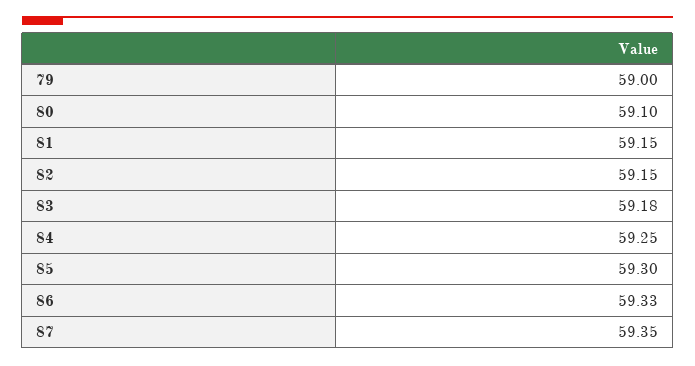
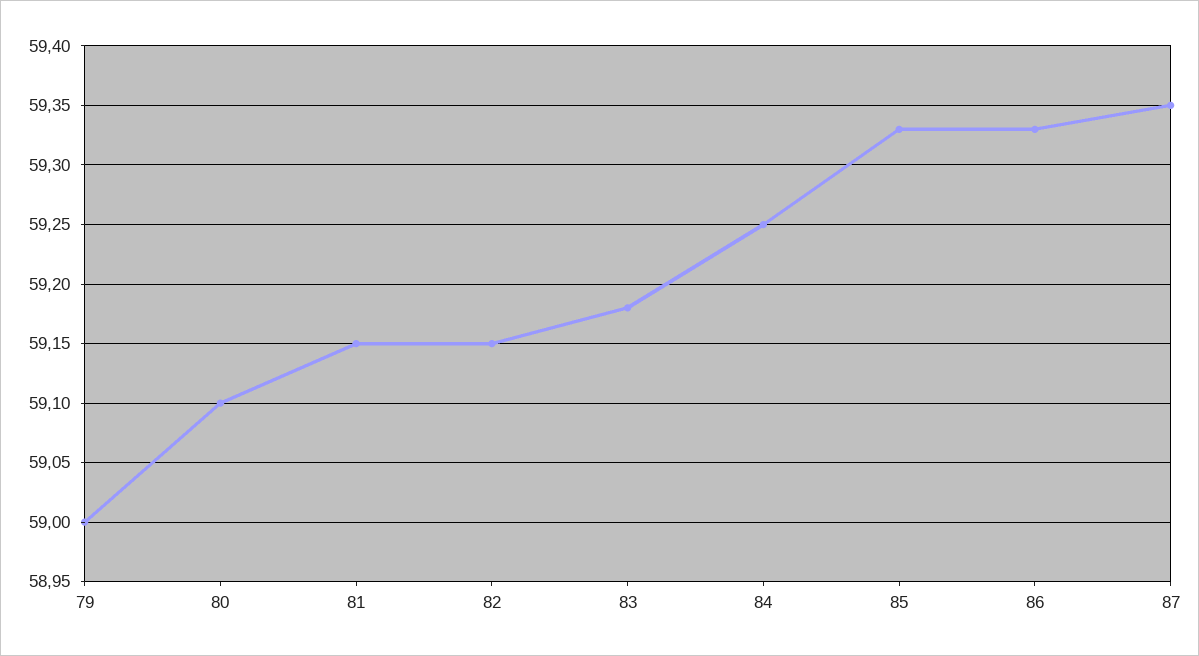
85: 59.3 -> 59.33

